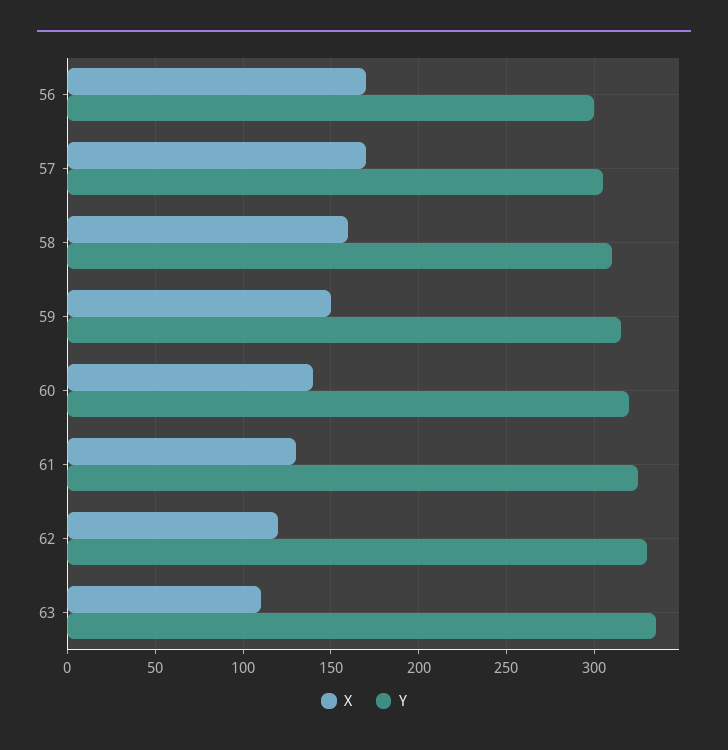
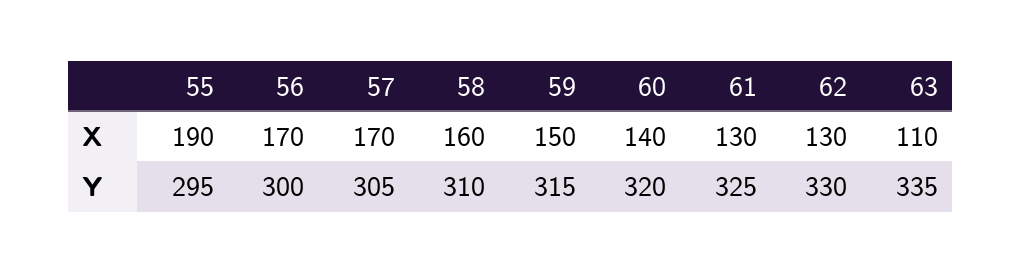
X, 62: 120 -> 130
X, 55: none -> 190
Y, 55: none -> 295

